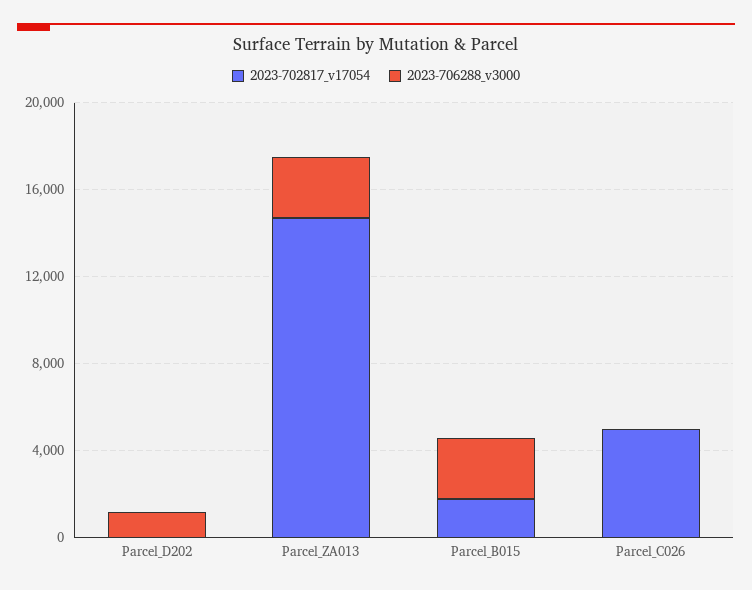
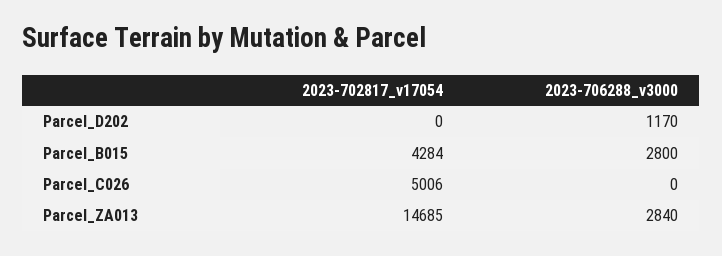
2023-702817_v17054, Parcel_B015: 2000 -> 4284

